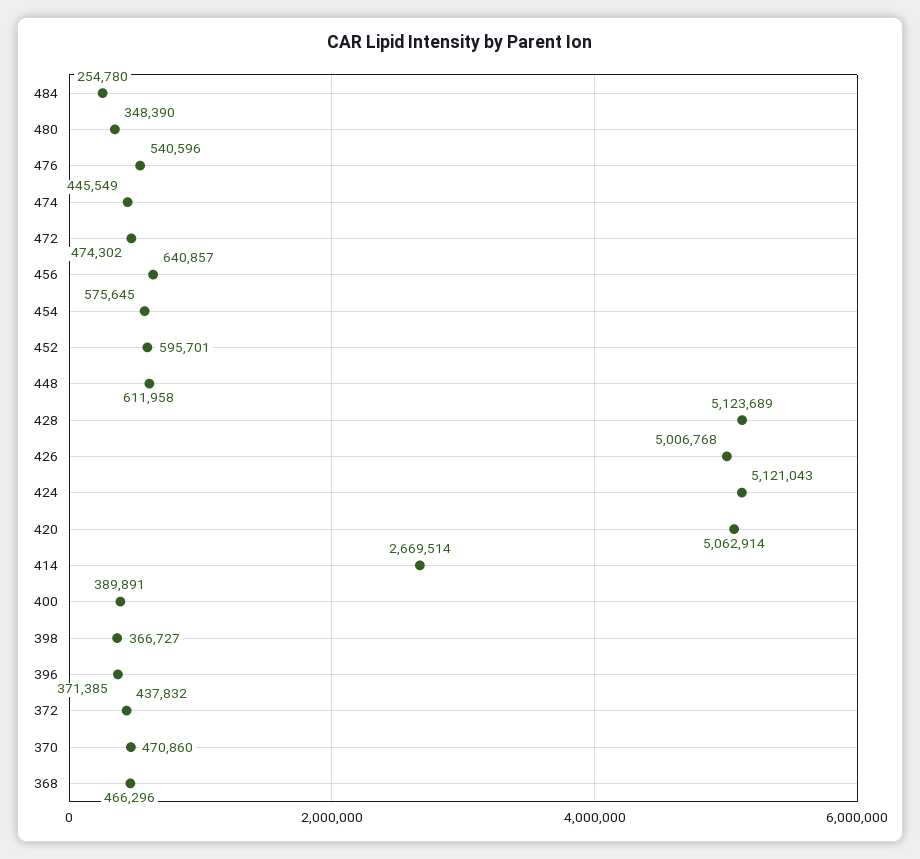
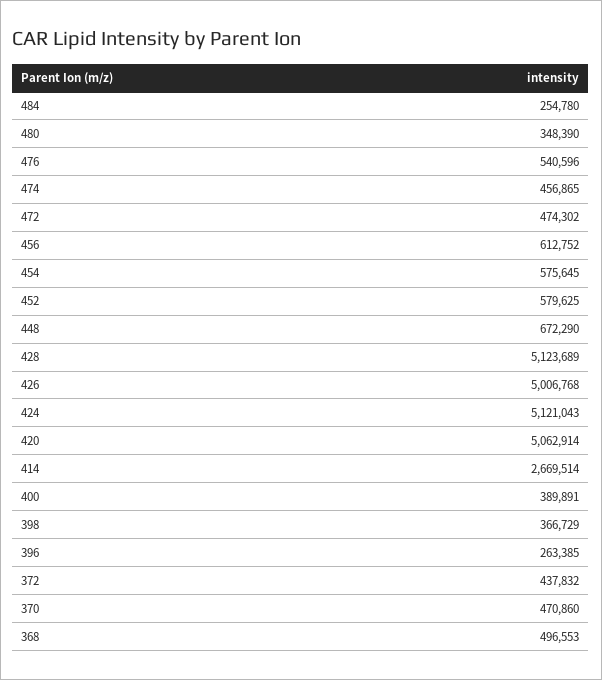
474: 445549 -> 456865
456: 640857 -> 612752
452: 595701 -> 579625
448: 611958 -> 672290
398: 366727 -> 366729
396: 371385 -> 263385
368: 466296 -> 496553

